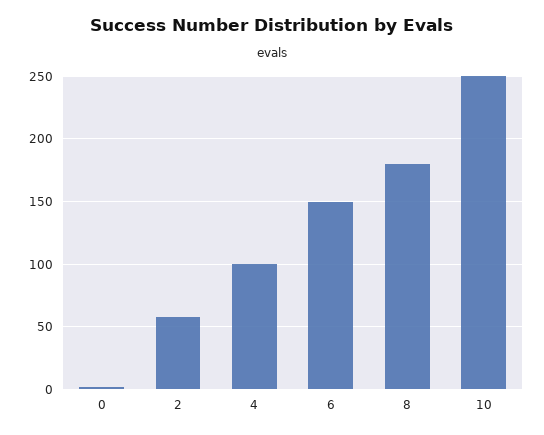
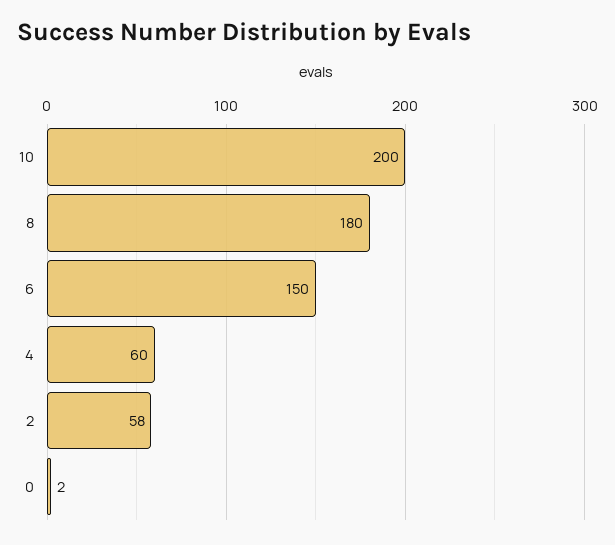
4: 100 -> 60
10: 250 -> 200

